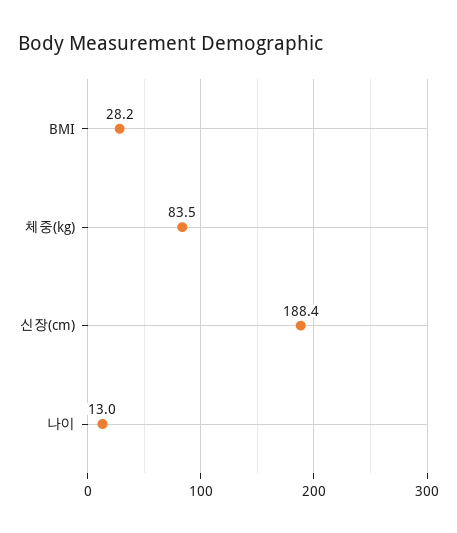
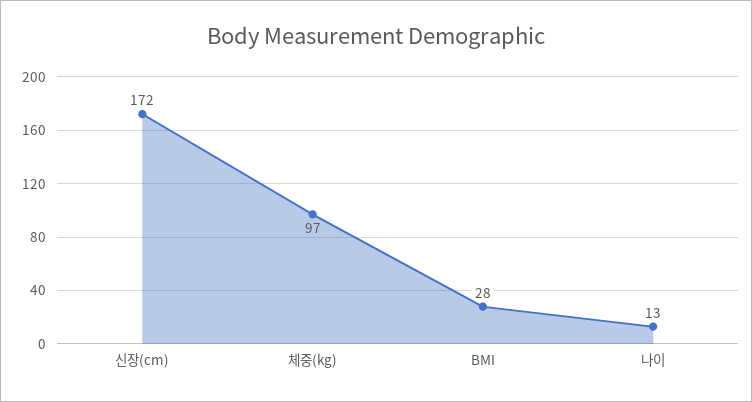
체중(kg): 83.5 -> 97
신장(cm): 188.4 -> 172

